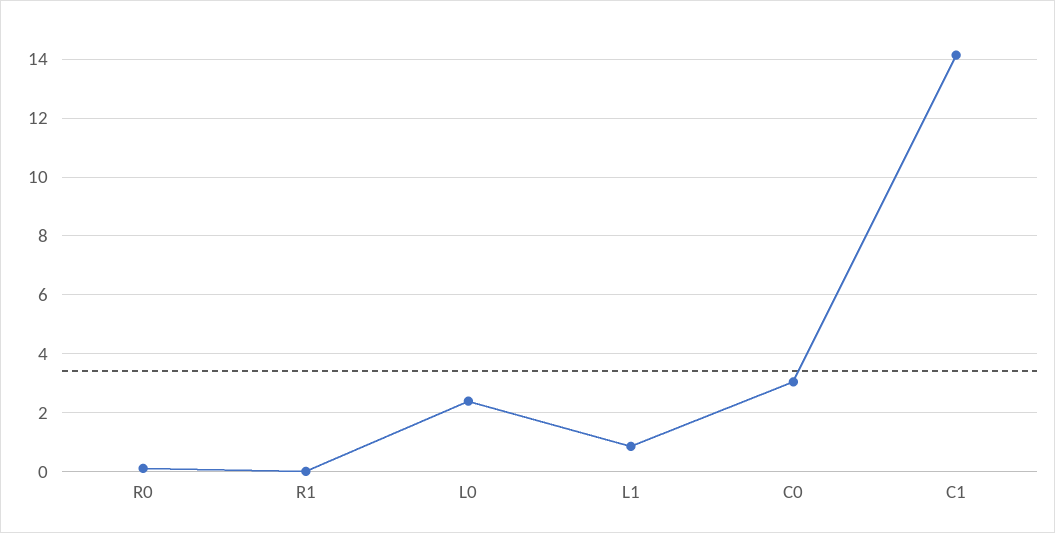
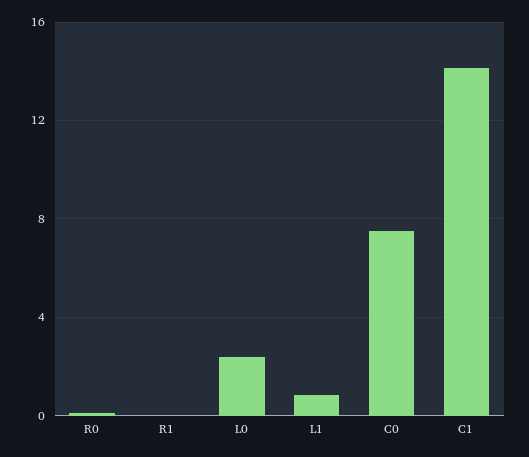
C0: 3 -> 7.5

